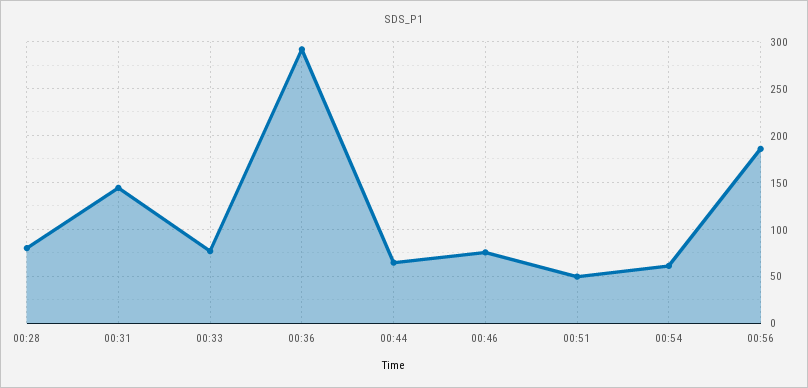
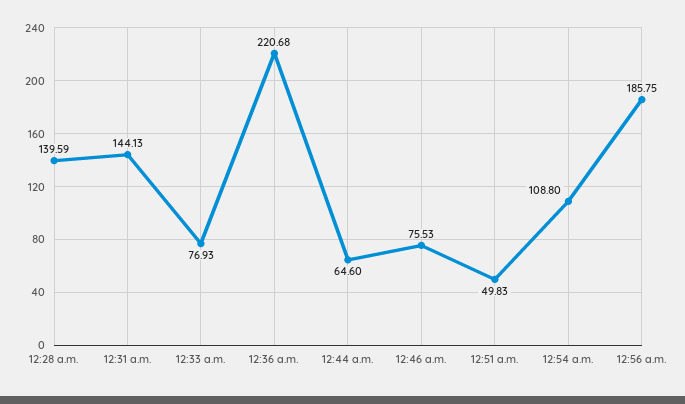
00:28: 80 -> 139.59
00:36: 290 -> 220.68
00:54: 60 -> 108.8

